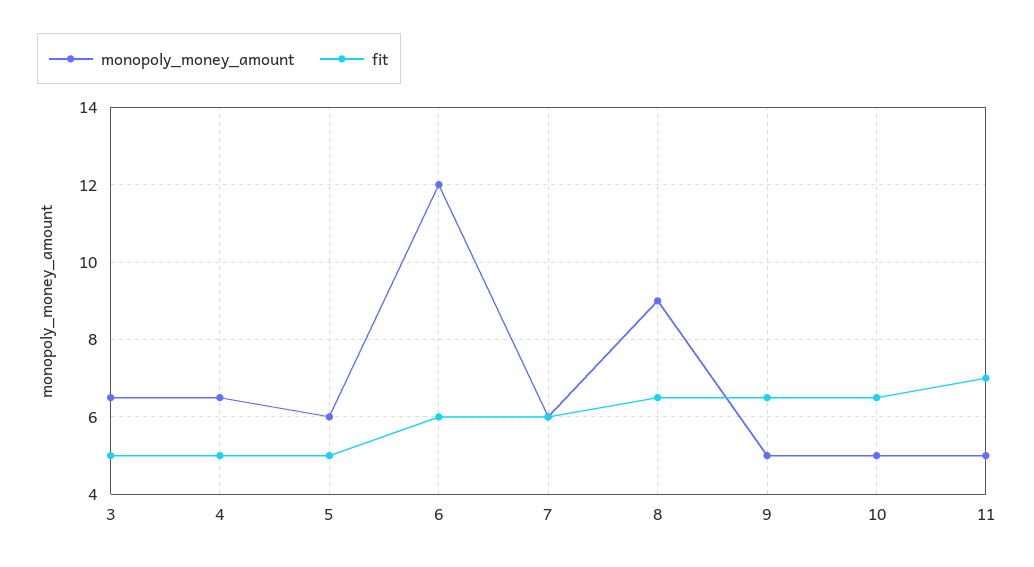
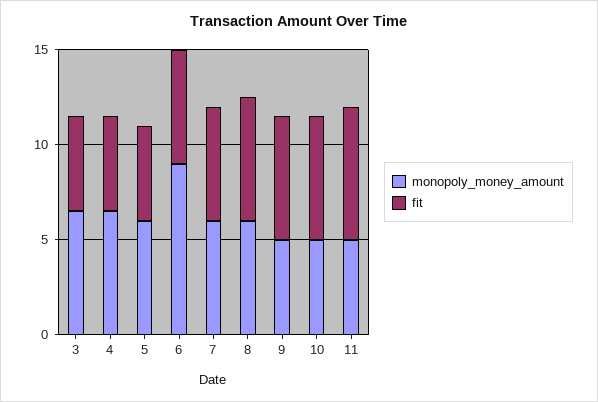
monopoly_money_amount, 6: 12 -> 9
monopoly_money_amount, 8: 9 -> 6

